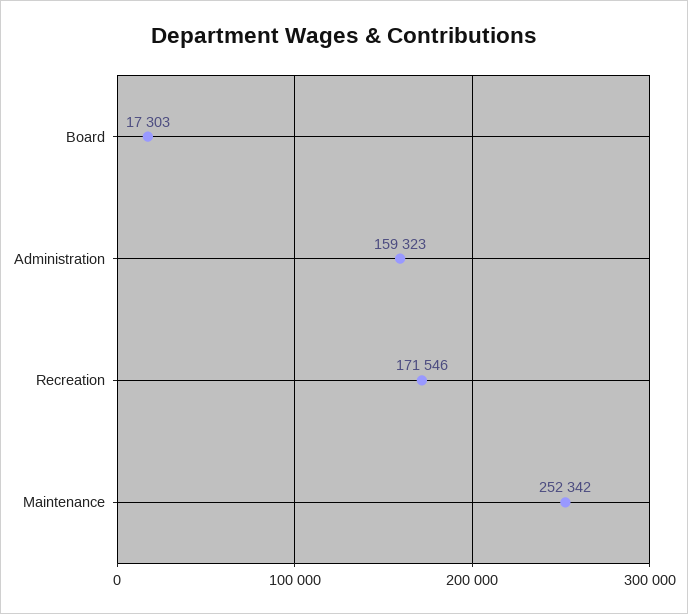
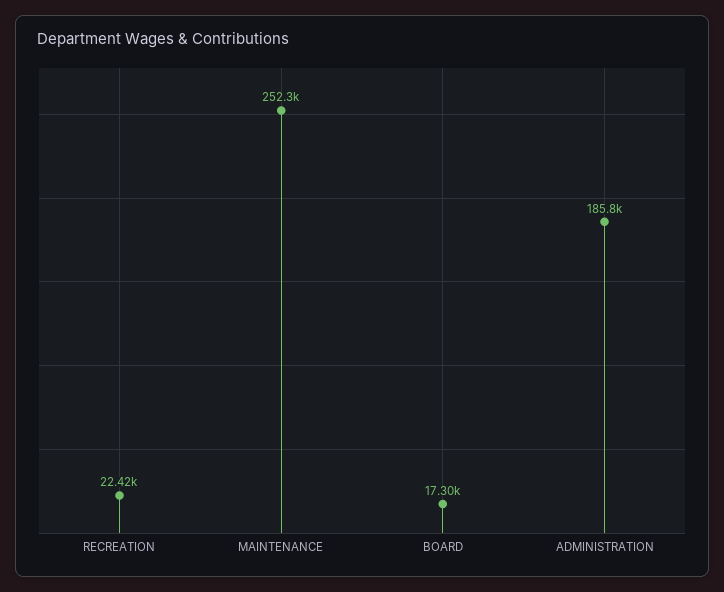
Administration: 159323 -> 185800
Recreation: 171546 -> 22420

